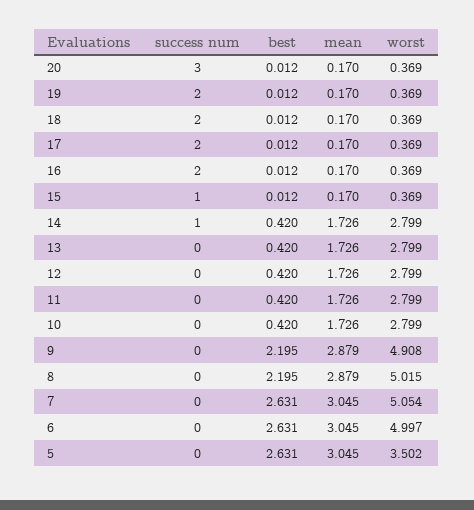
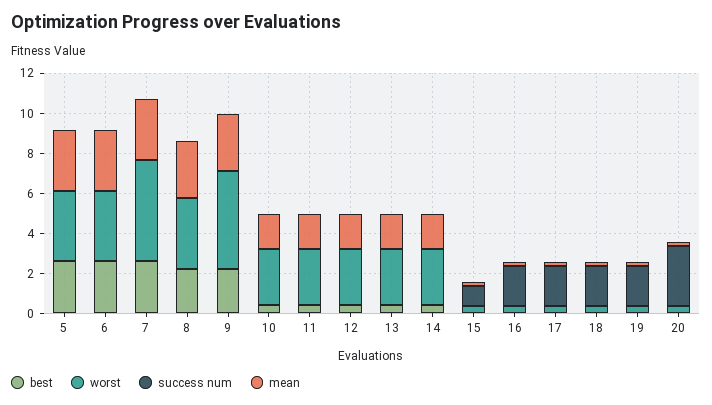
success num, 14: 1 -> 0
worst, 8: 5.015 -> 3.5
worst, 6: 4.997 -> 3.5

